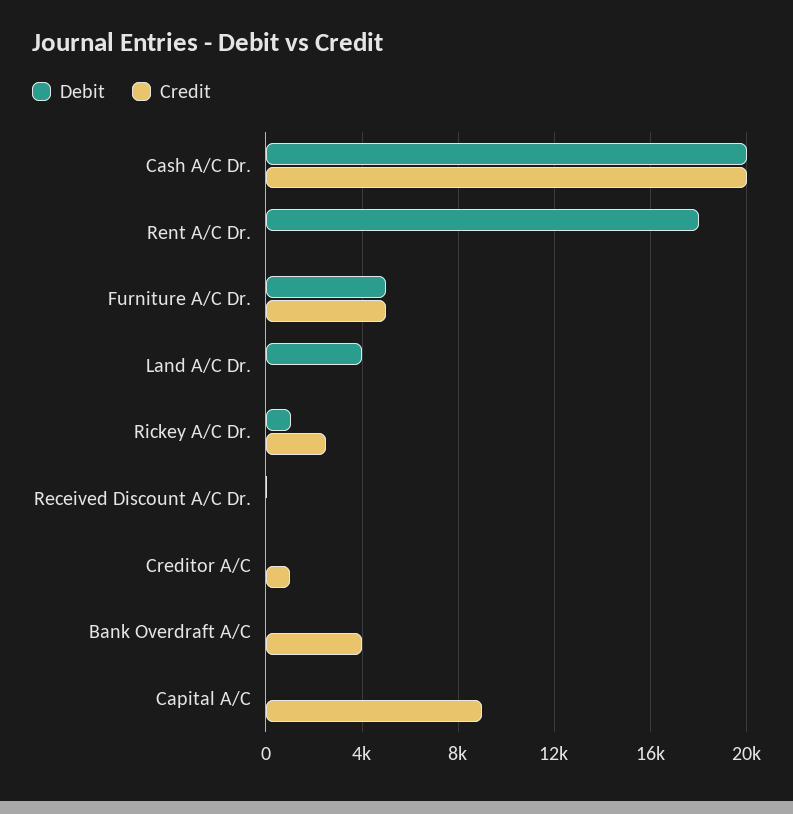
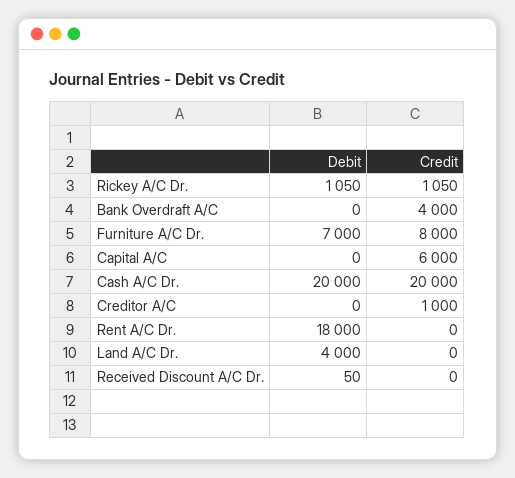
Debit, Furniture A/C Dr.: 5000 -> 7000
Credit, Furniture A/C Dr.: 5000 -> 8000
Credit, Rickey A/C Dr.: 2500 -> 1050
Credit, Capital A/C: 9000 -> 6000

